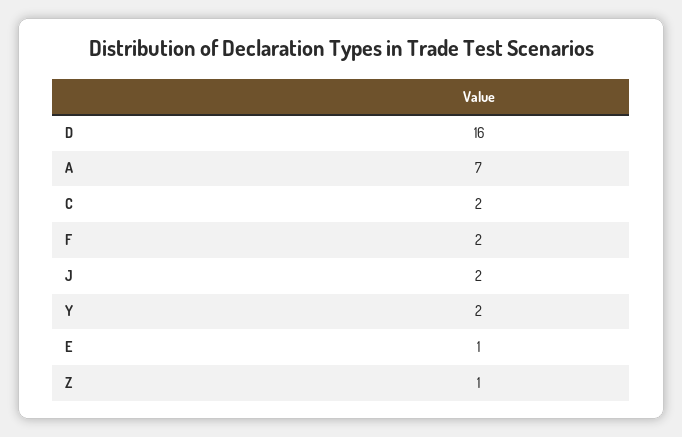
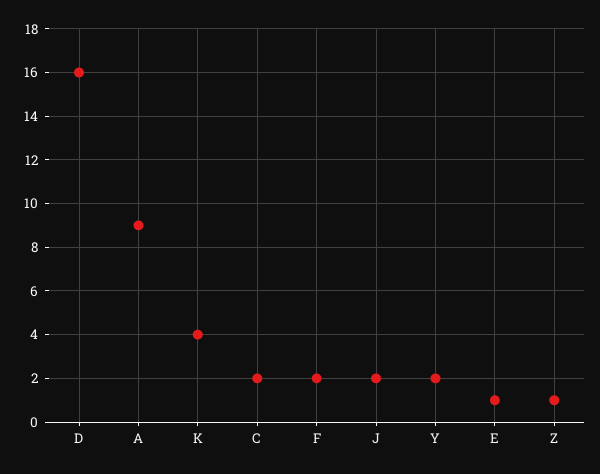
A: 7 -> 9
K: none -> 4

